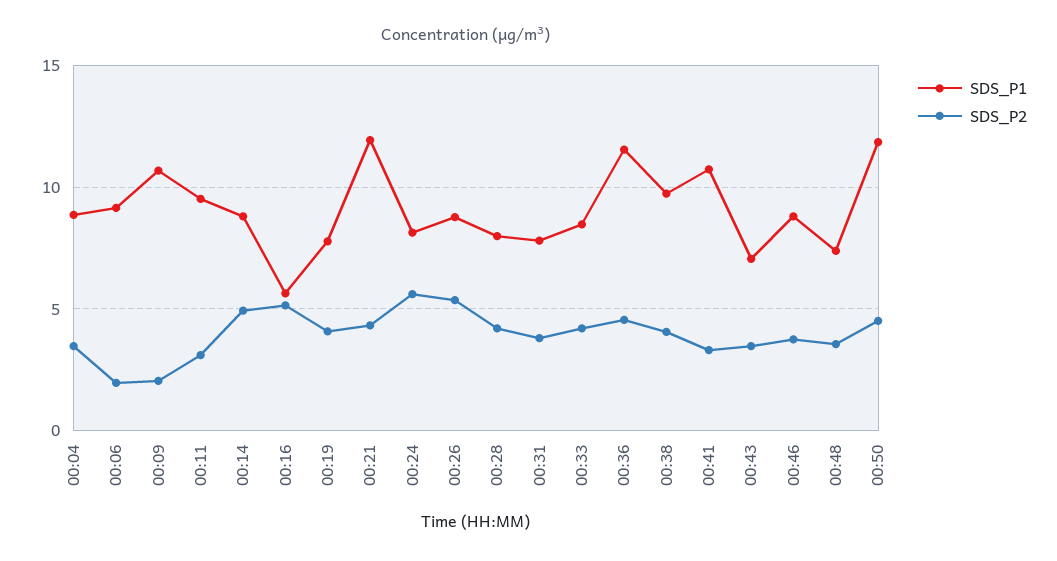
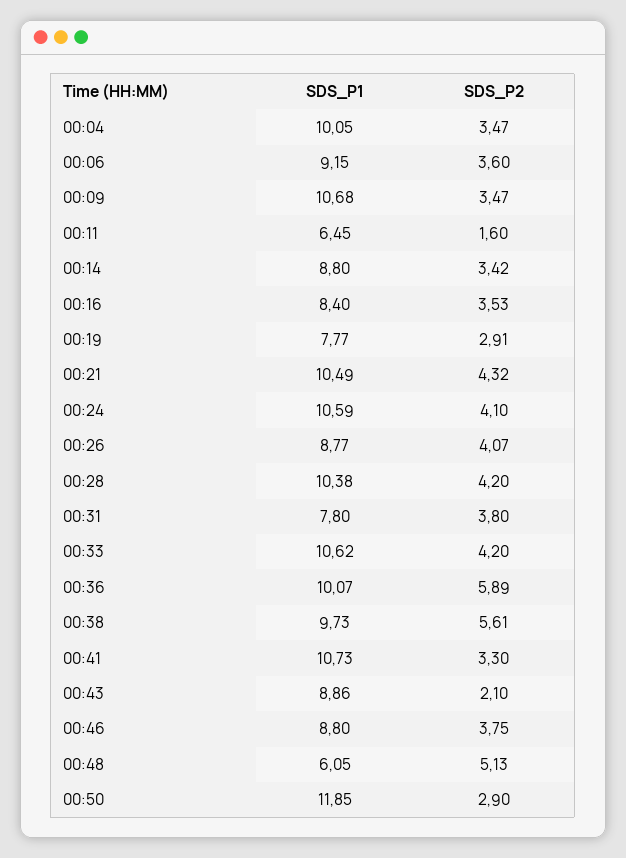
SDS_P1, 00:04: 9 -> 10.05
SDS_P2, 00:06: 2 -> 3.6
SDS_P2, 00:09: 2 -> 3.47
SDS_P1, 00:11: 9.5 -> 6.45
SDS_P2, 00:11: 3 -> 1.6
SDS_P2, 00:14: 5 -> 3.42
SDS_P1, 00:16: 5.5 -> 8.4
SDS_P2, 00:16: 5 -> 3.53
SDS_P2, 00:19: 4 -> 2.91
SDS_P1, 00:21: 12 -> 10.49
SDS_P1, 00:24: 8 -> 10.59
SDS_P2, 00:24: 5.5 -> 4.1
SDS_P2, 00:26: 5.5 -> 4.07
SDS_P1, 00:28: 8 -> 10.38
SDS_P1, 00:33: 8.5 -> 10.62
SDS_P1, 00:36: 11.5 -> 10.07
SDS_P2, 00:36: 4.5 -> 5.89
SDS_P2, 00:38: 4 -> 5.61
SDS_P1, 00:43: 7 -> 8.86
SDS_P2, 00:43: 3.5 -> 2.1
SDS_P1, 00:48: 7.5 -> 6.05
SDS_P2, 00:48: 3.5 -> 5.13
SDS_P2, 00:50: 4.5 -> 2.9

